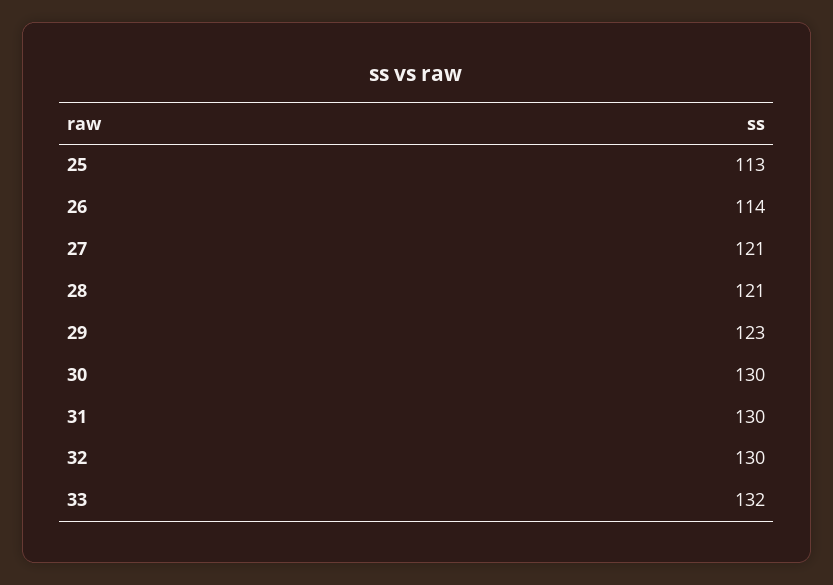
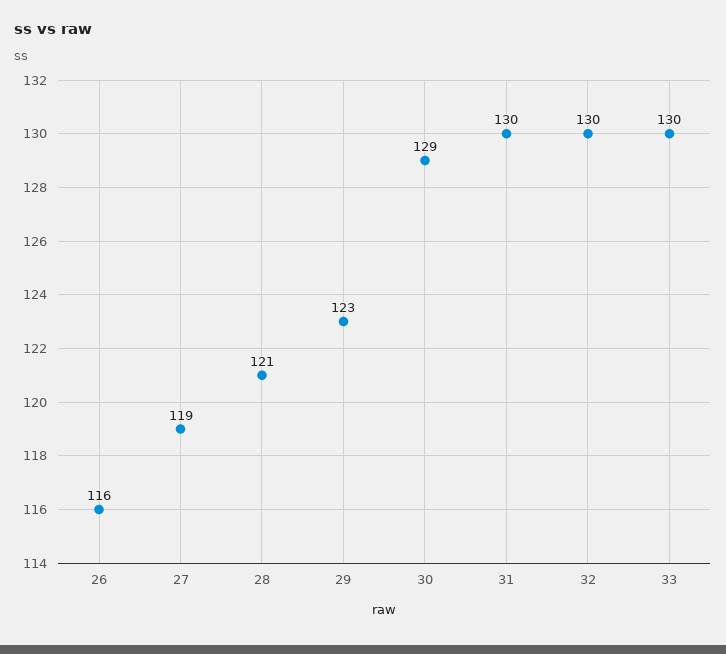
25: 113 -> none
26: 114 -> 116
27: 121 -> 119
30: 130 -> 129
33: 132 -> 130

